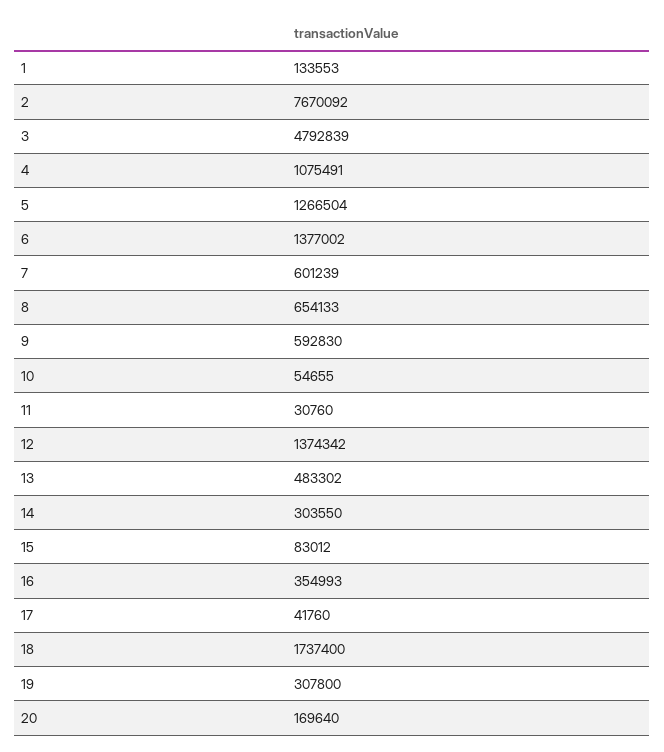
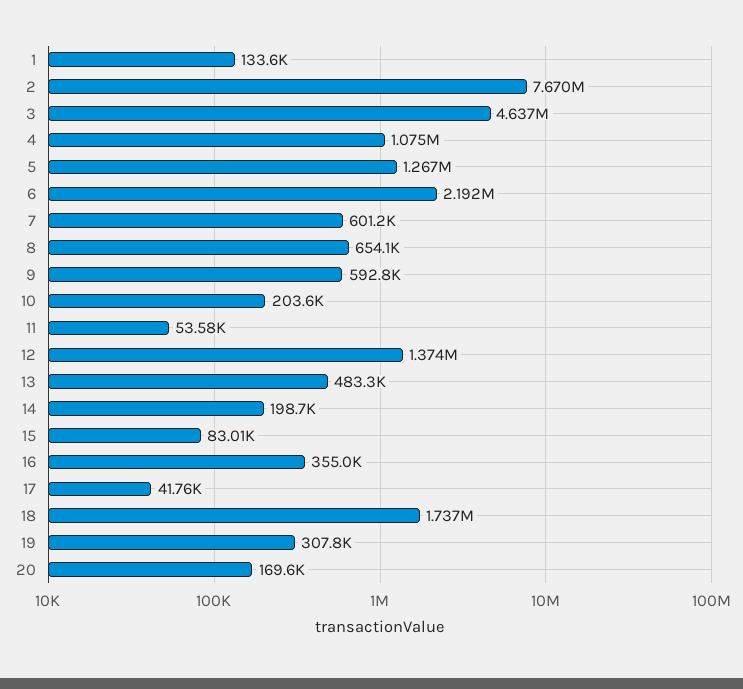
3: 4792839 -> 4637000
6: 1377002 -> 2192000
10: 54655 -> 203600
11: 30760 -> 53580
14: 303550 -> 198700

